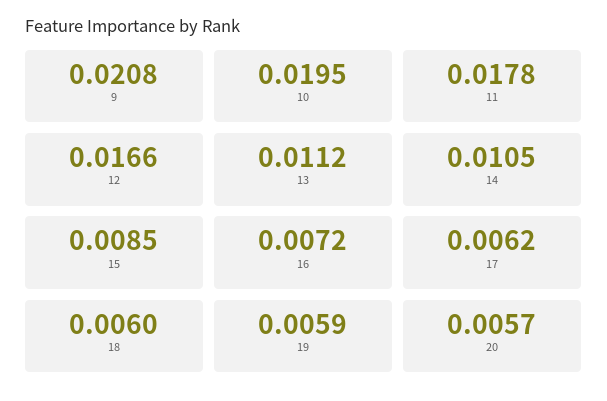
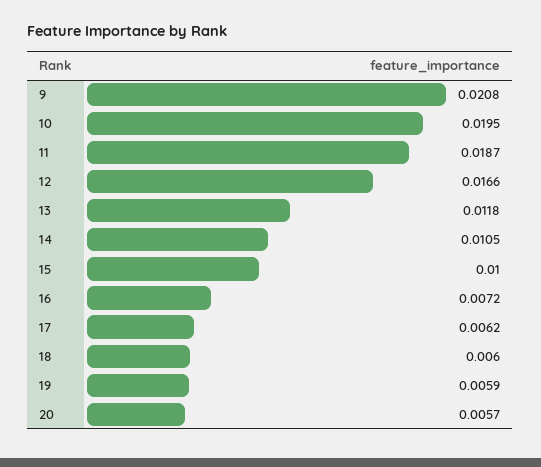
11: 0.0178 -> 0.0187
13: 0.0112 -> 0.0118
15: 0.0085 -> 0.01

